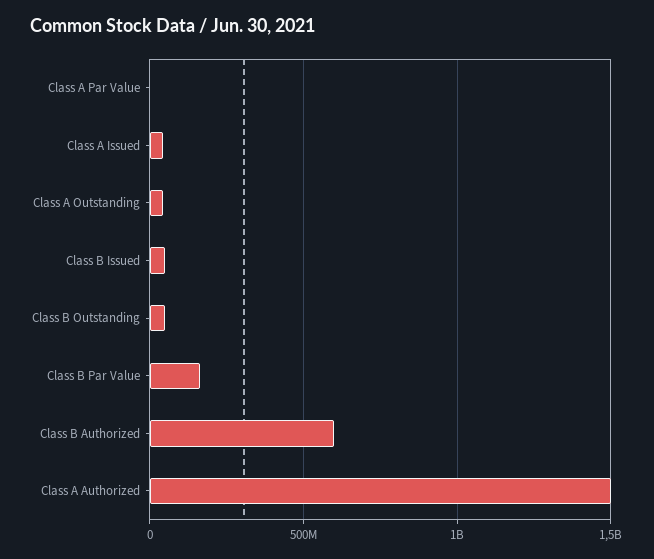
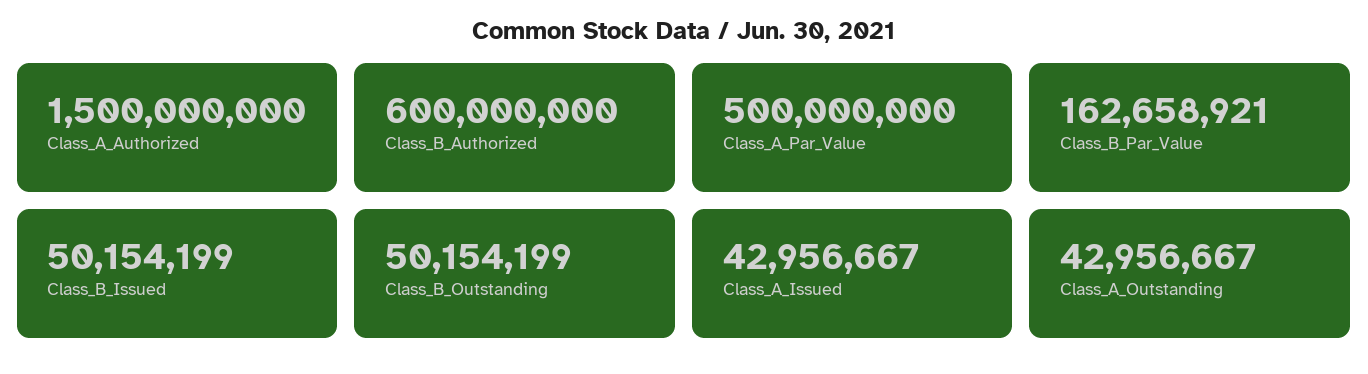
Class A Par Value: 0 -> 500000000

